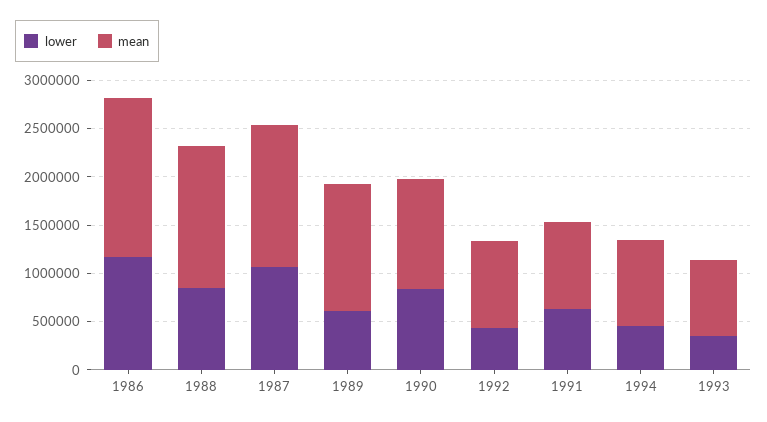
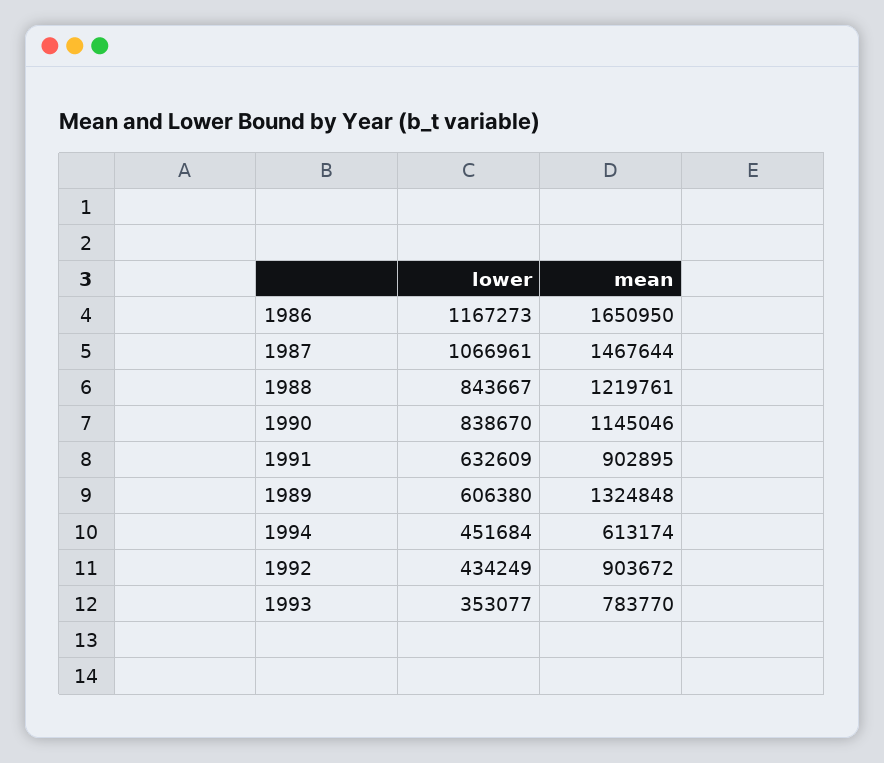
mean, 1988: 1500000 -> 1219761
mean, 1994: 900000 -> 613174

